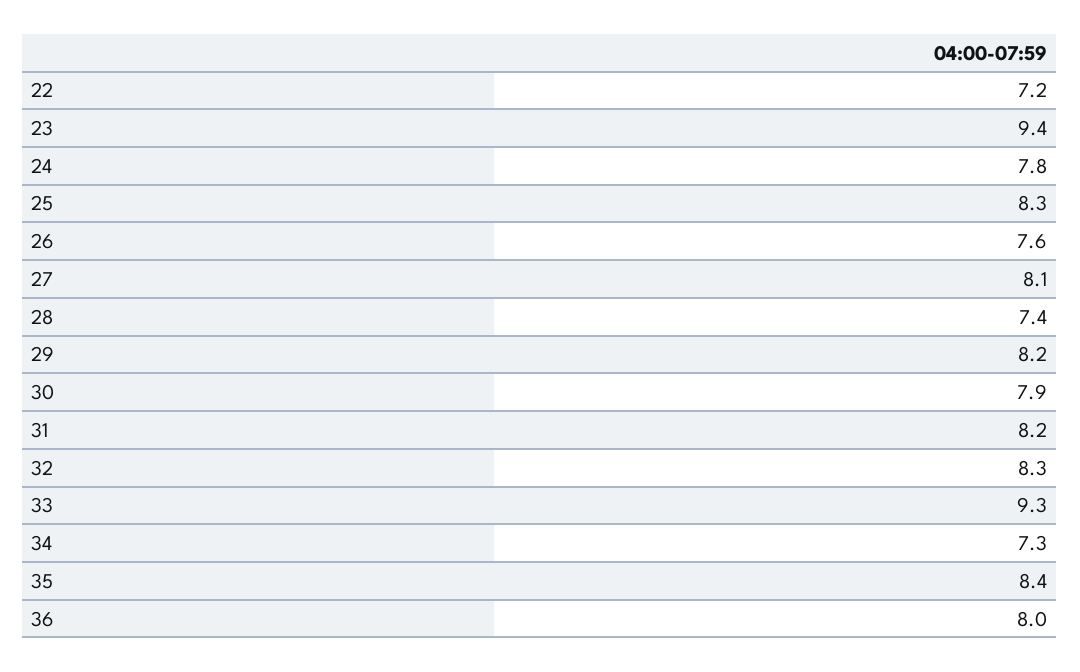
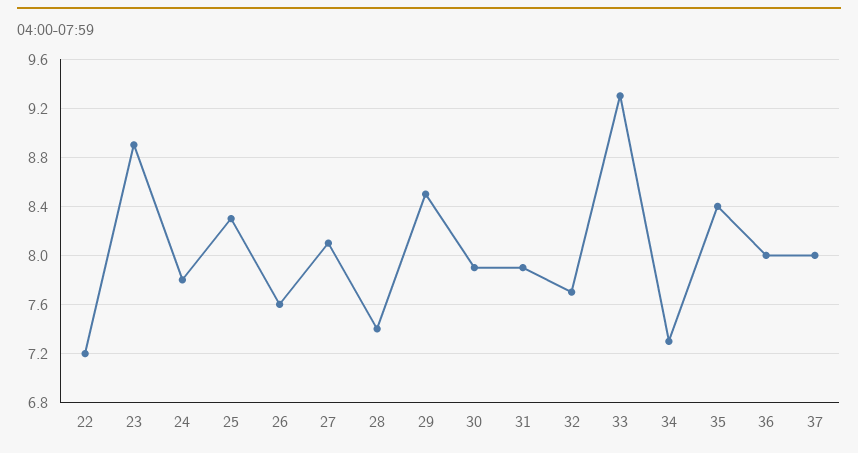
23: 9.4 -> 8.9
29: 8.2 -> 8.5
31: 8.2 -> 7.9
32: 8.3 -> 7.7
37: none -> 8

